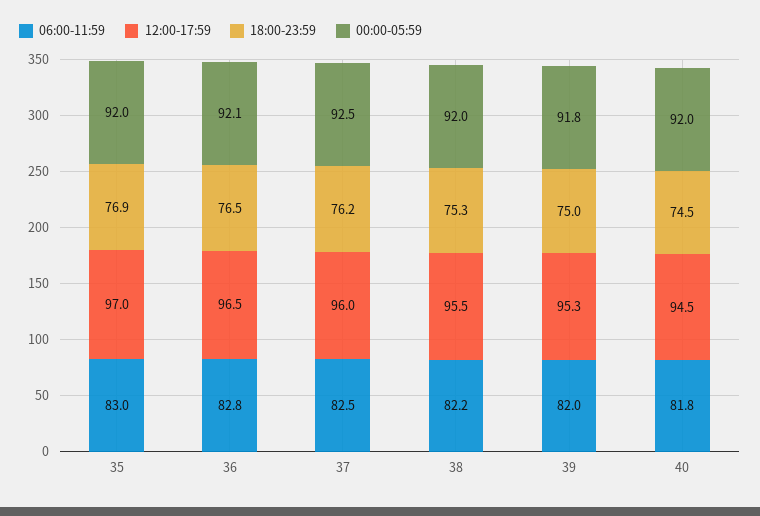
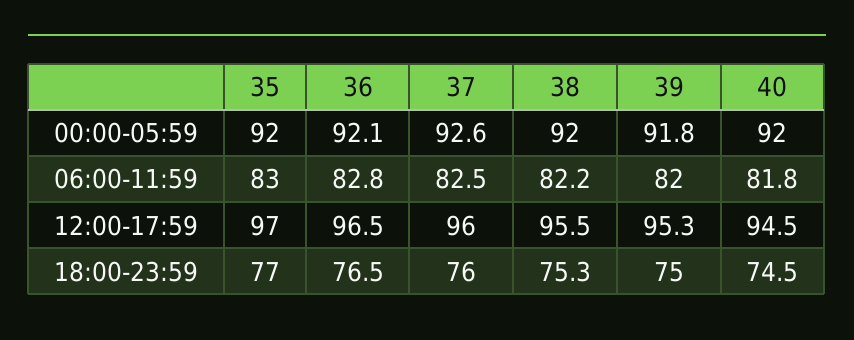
18:00-23:59, 35: 76.9 -> 77
18:00-23:59, 37: 76.2 -> 76
00:00-05:59, 37: 92.5 -> 92.6

